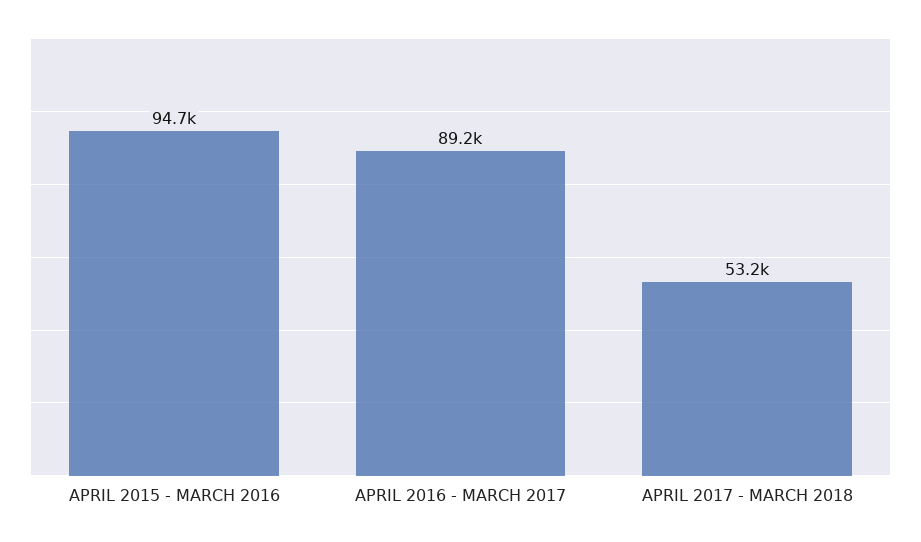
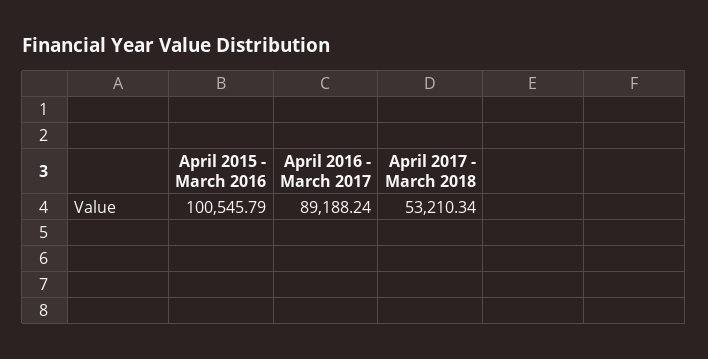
APRIL 2015 - MARCH 2016: 94700 -> 100545.79

